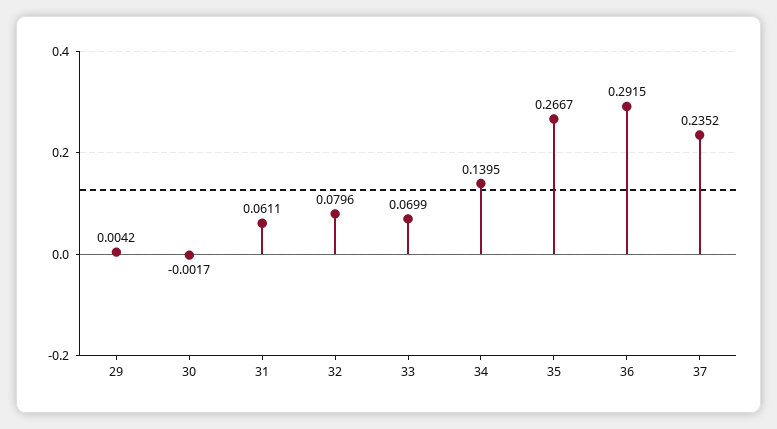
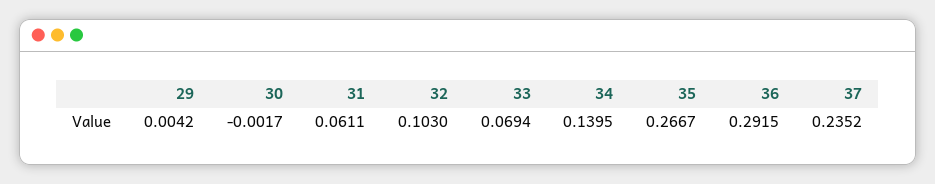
32: 0.0796 -> 0.103
33: 0.0699 -> 0.0694

